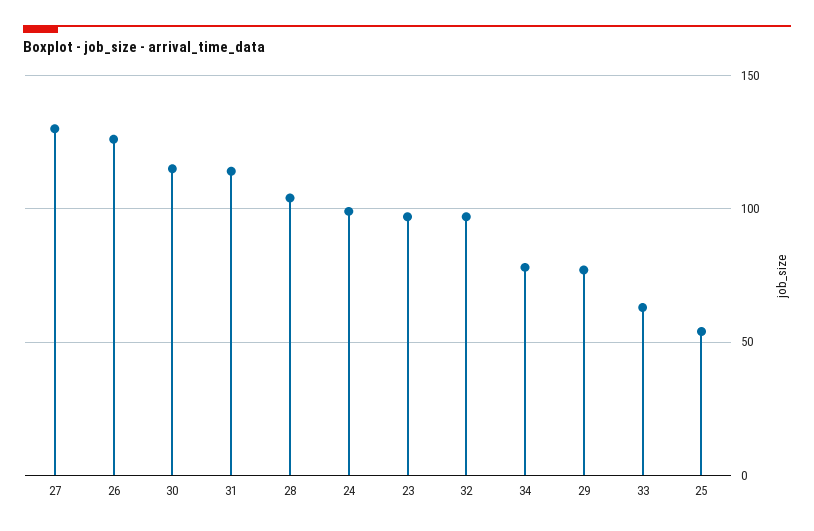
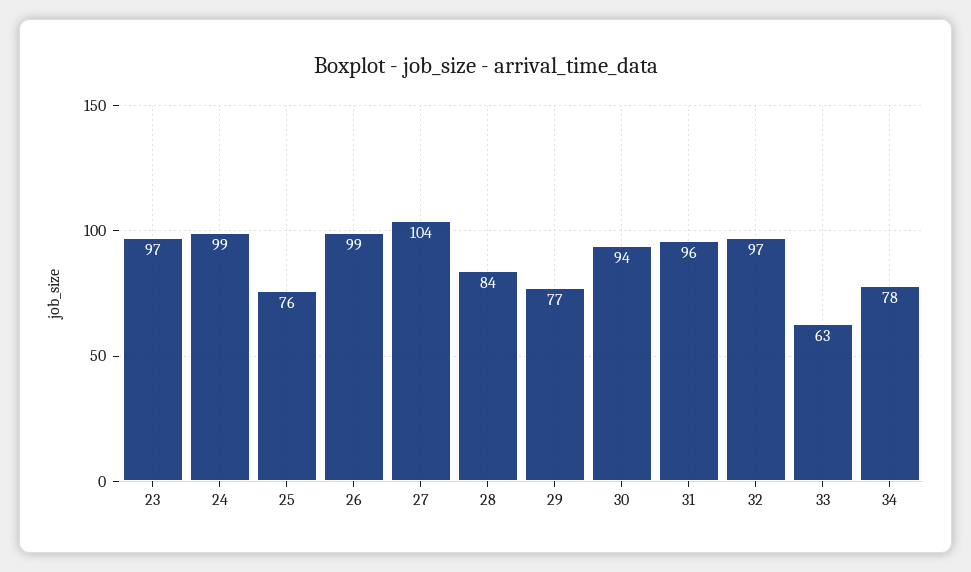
27: 130 -> 104
26: 125 -> 99
30: 115 -> 94
31: 115 -> 96
28: 105 -> 84
25: 55 -> 76

